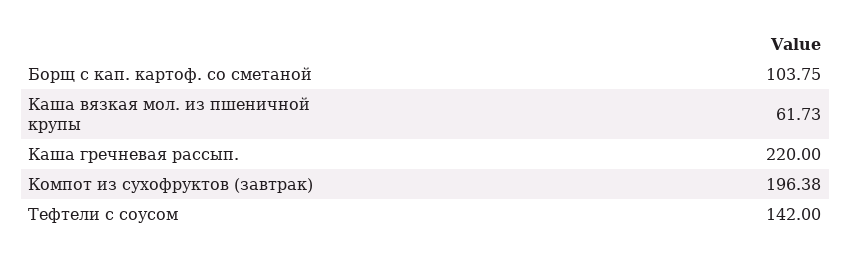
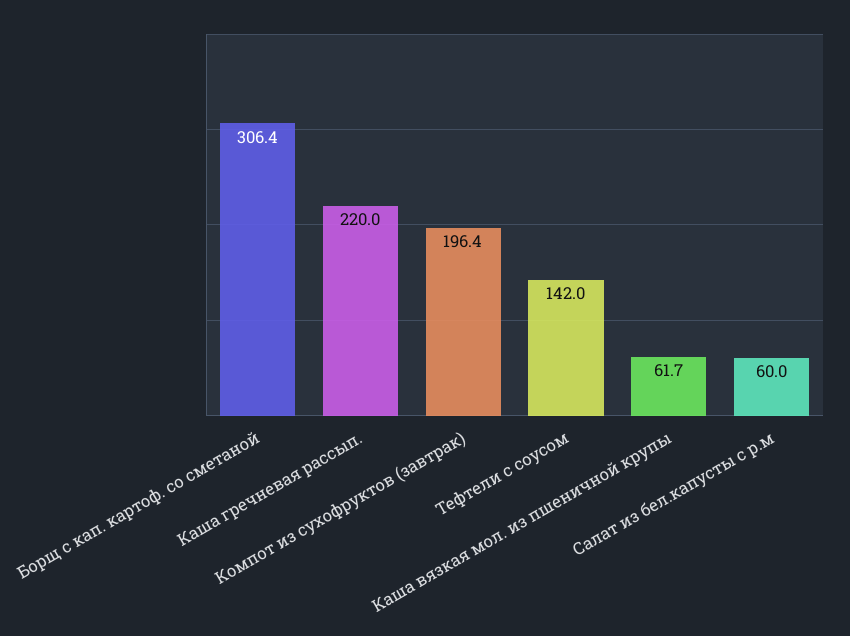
Борщ с кап. картоф. со сметаной: 103.75 -> 306.4
Салат из бел.капусты с р.м: none -> 60

